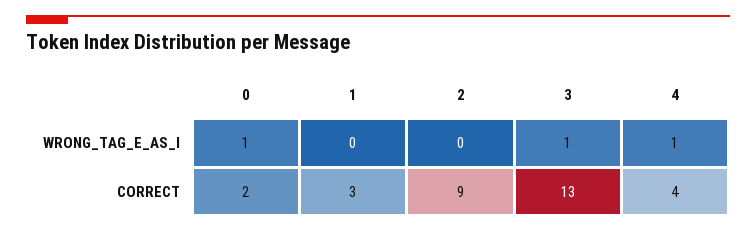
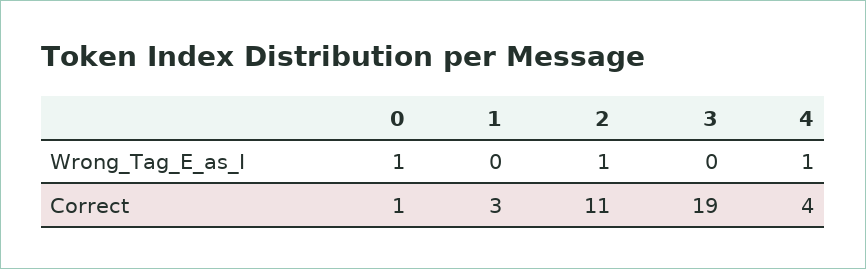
2, WRONG_TAG_E_AS_I: 0 -> 1
3, WRONG_TAG_E_AS_I: 1 -> 0
0, CORRECT: 2 -> 1
2, CORRECT: 9 -> 11
3, CORRECT: 13 -> 19

